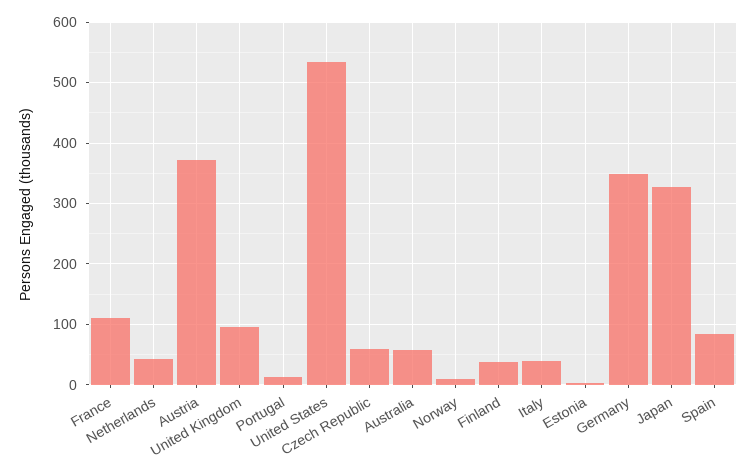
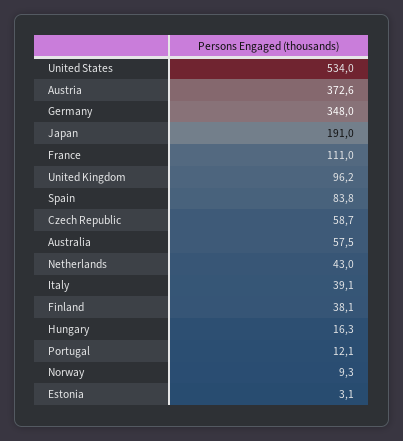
Japan: 330 -> 191
Hungary: none -> 16.3

